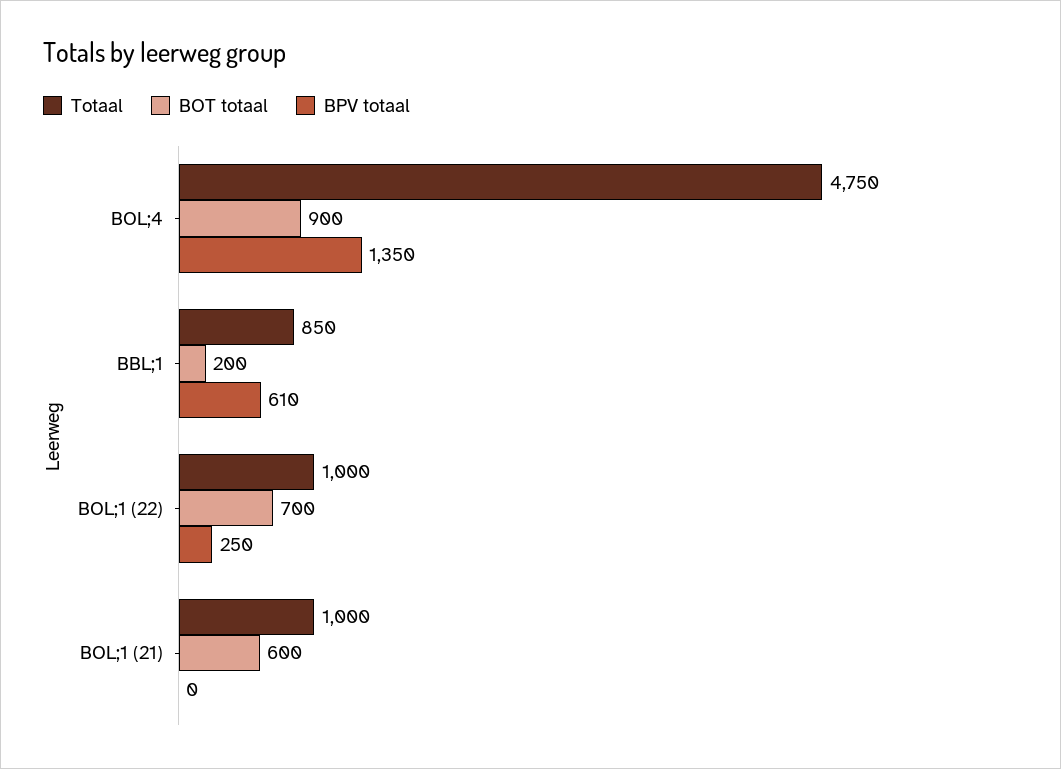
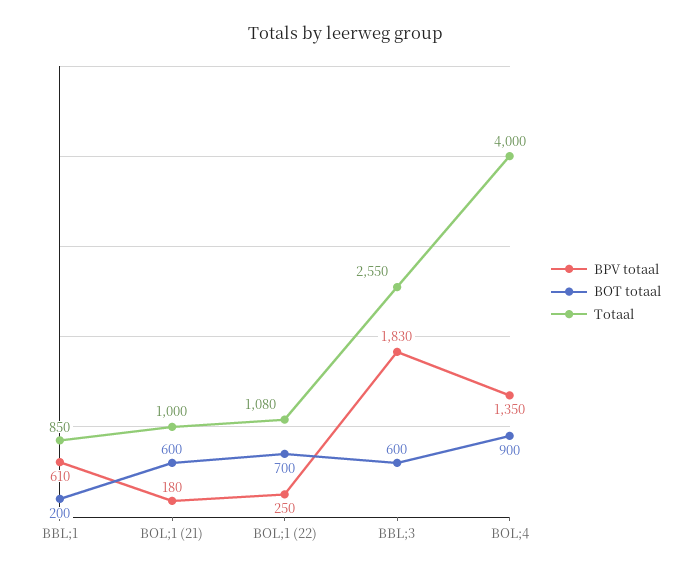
Totaal, BOL;4: 4750 -> 4000
Totaal, BOL;1 (22): 1000 -> 1080
BPV totaal, BOL;1 (21): 0 -> 180
BPV totaal, BBL;3: none -> 1830
BOT totaal, BBL;3: none -> 600
Totaal, BBL;3: none -> 2550

